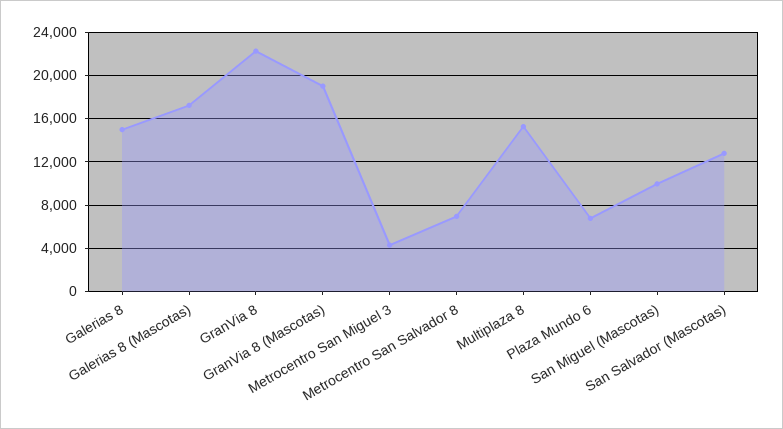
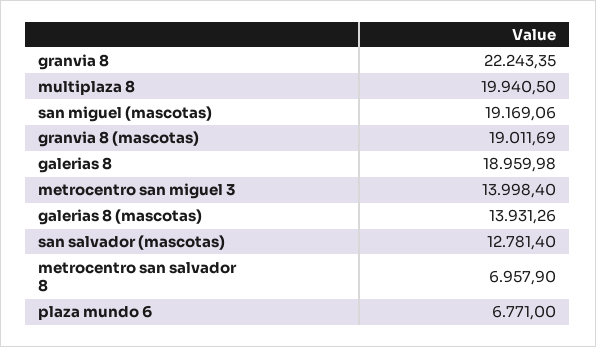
Galerias 8: 15000 -> 18959.98
Galerias 8 (Mascotas): 17000 -> 13931.26
Metrocentro San Miguel 3: 4000 -> 13998.4
Multiplaza 8: 15000 -> 19940.5
San Miguel (Mascotas): 10000 -> 19169.06

